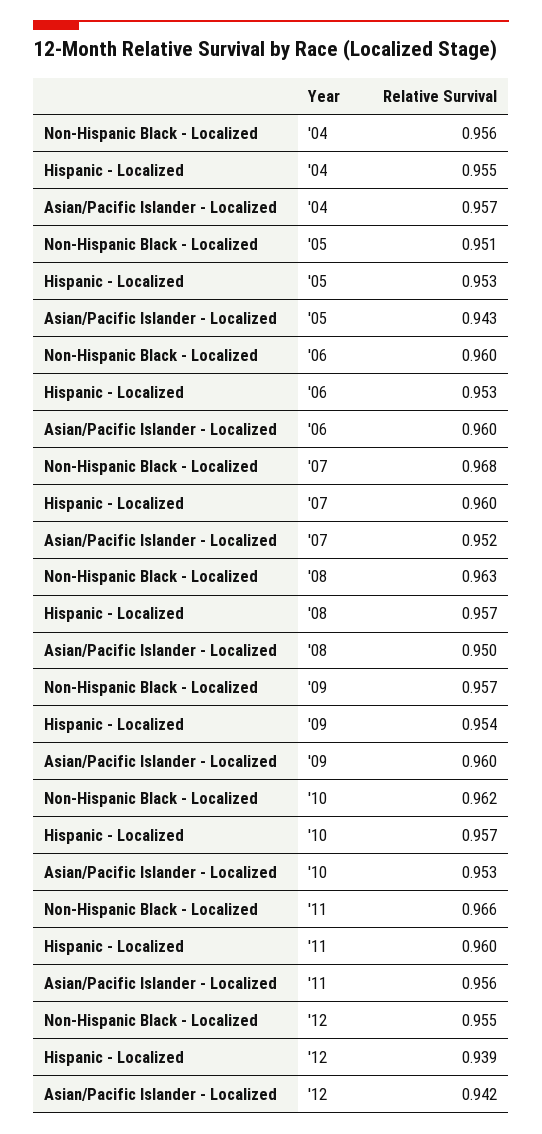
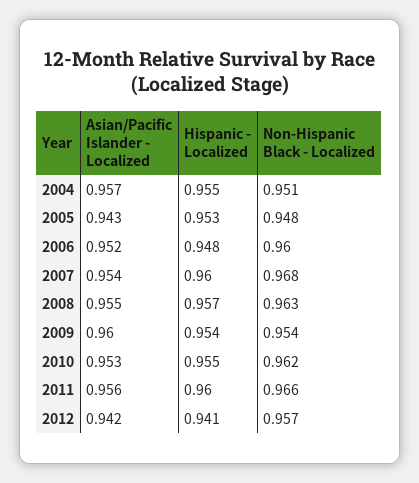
Non-Hispanic Black - Localized, '04: 0.956 -> 0.951
Non-Hispanic Black - Localized, '05: 0.951 -> 0.948
Hispanic - Localized, '06: 0.953 -> 0.948
Asian/Pacific Islander - Localized, '06: 0.96 -> 0.952
Asian/Pacific Islander - Localized, '07: 0.952 -> 0.954
Asian/Pacific Islander - Localized, '08: 0.95 -> 0.955
Non-Hispanic Black - Localized, '09: 0.957 -> 0.954
Hispanic - Localized, '10: 0.957 -> 0.955
Non-Hispanic Black - Localized, '12: 0.955 -> 0.957
Hispanic - Localized, '12: 0.939 -> 0.941

